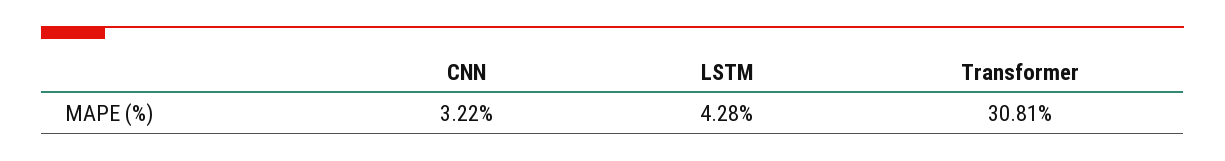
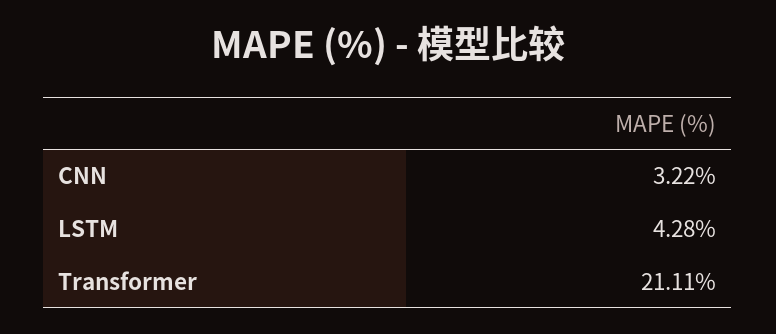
Transformer: 30.81 -> 21.11

